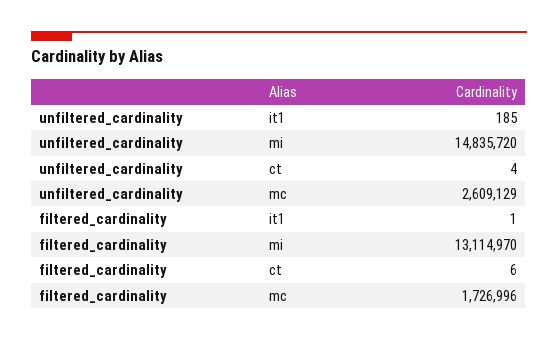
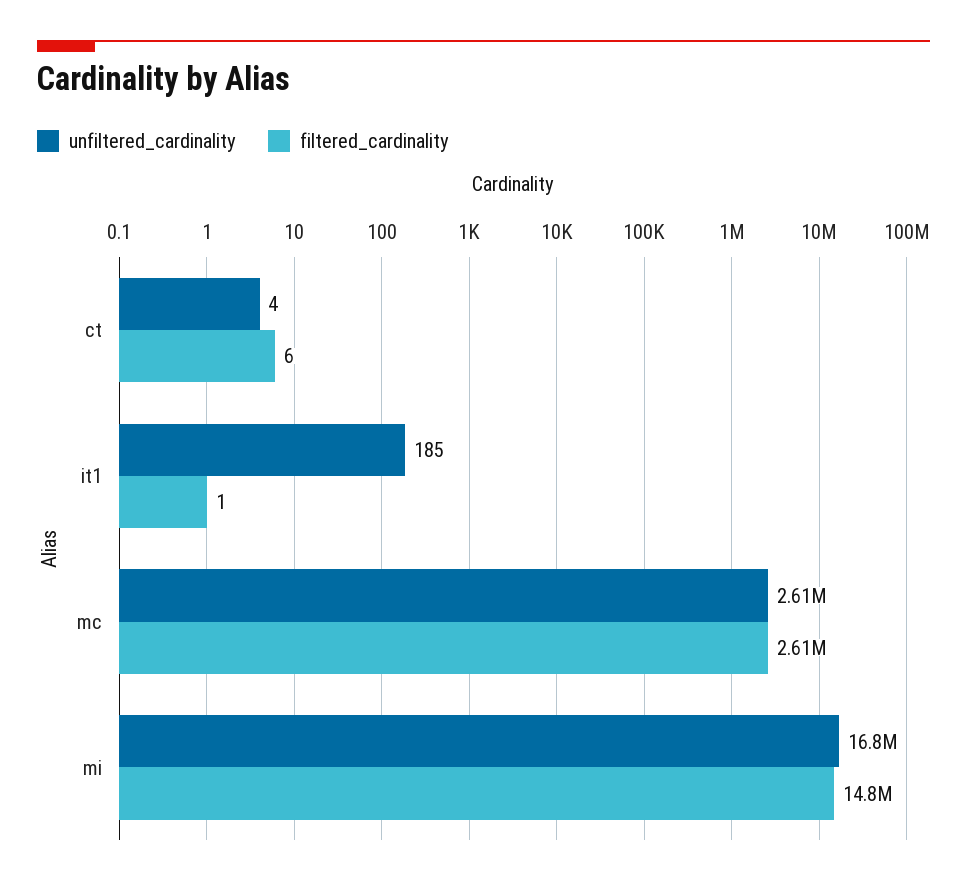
unfiltered_cardinality, mi: 14835720 -> 16800000
filtered_cardinality, mi: 13114970 -> 14800000
filtered_cardinality, mc: 1726996 -> 2610000

